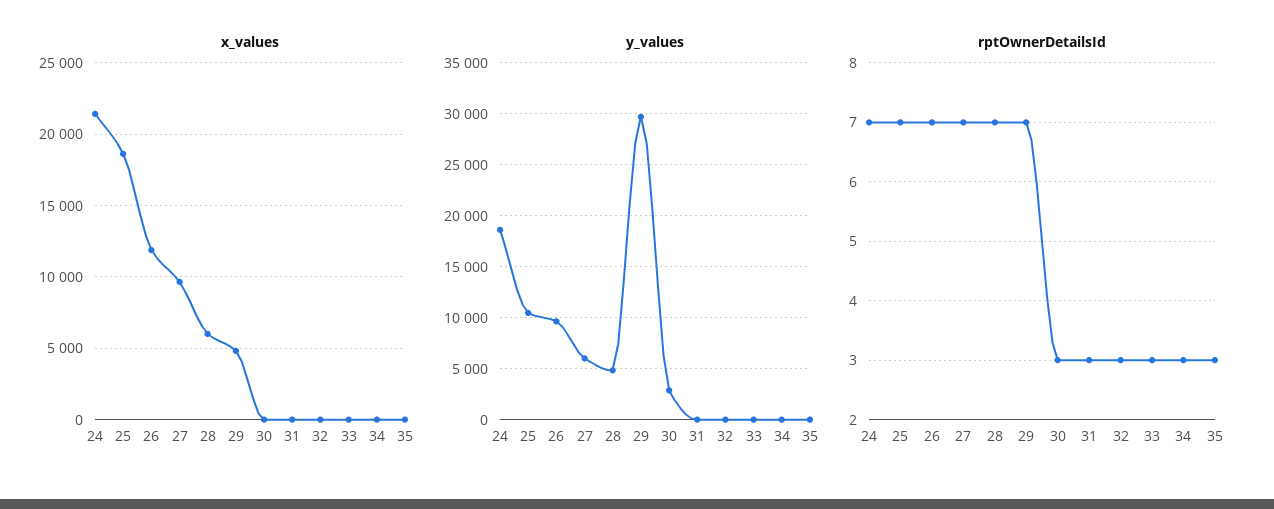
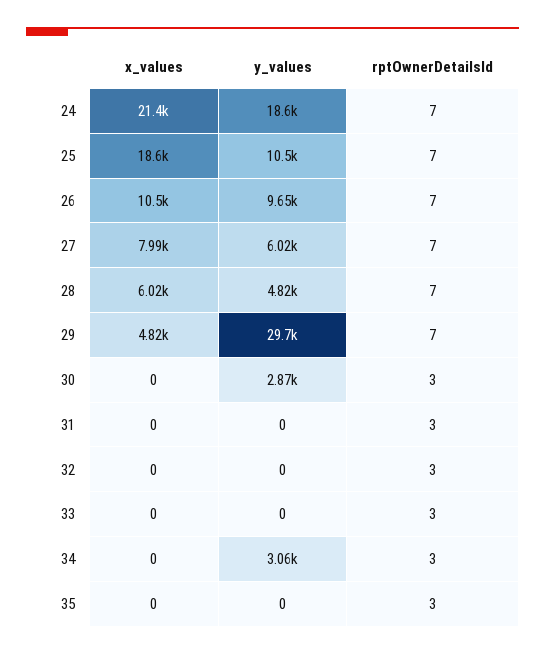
x_values, 26: 12000 -> 10500
x_values, 27: 9500 -> 7990
y_values, 34: 0 -> 3060

